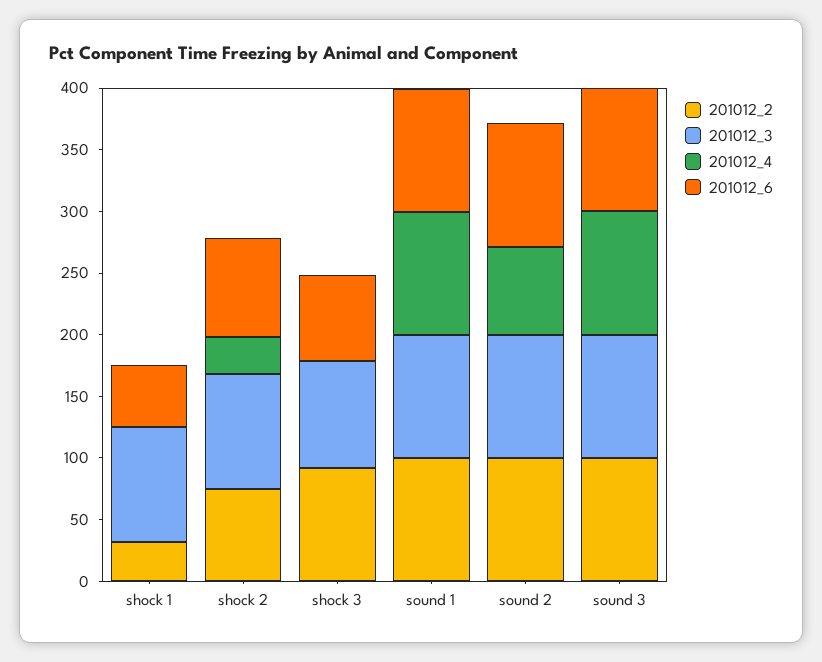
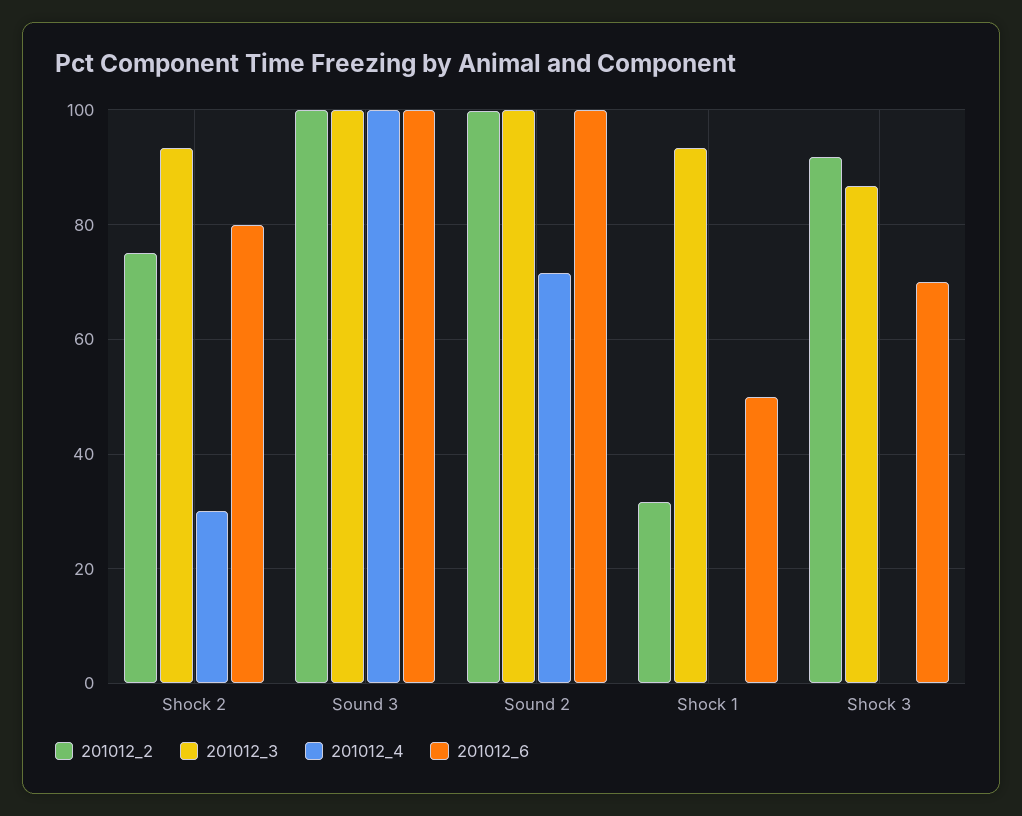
201012_2, sound 1: 100 -> none
201012_3, sound 1: 100 -> none
201012_4, sound 1: 100 -> none
201012_6, sound 1: 100 -> none

